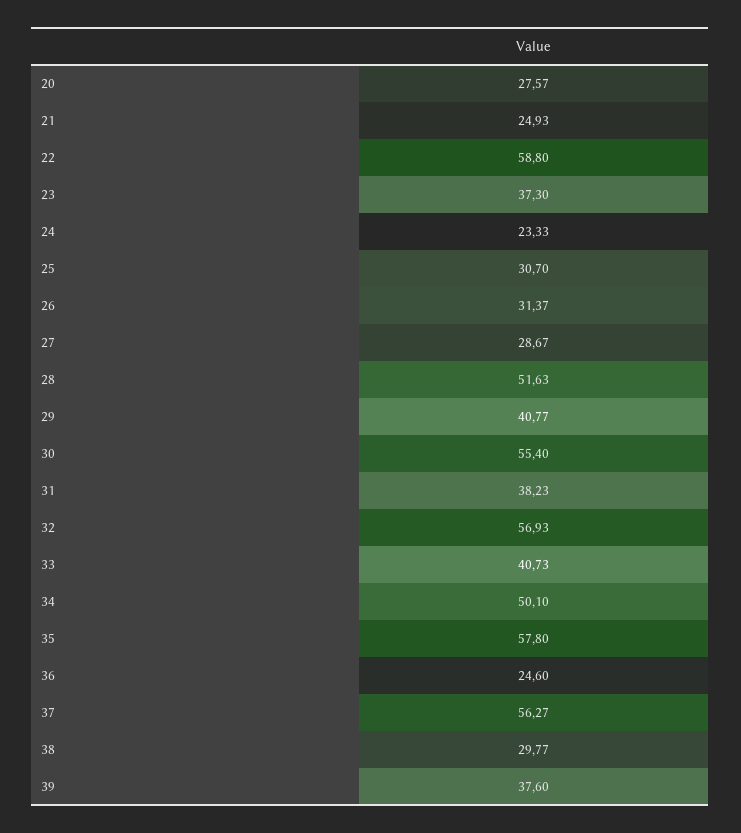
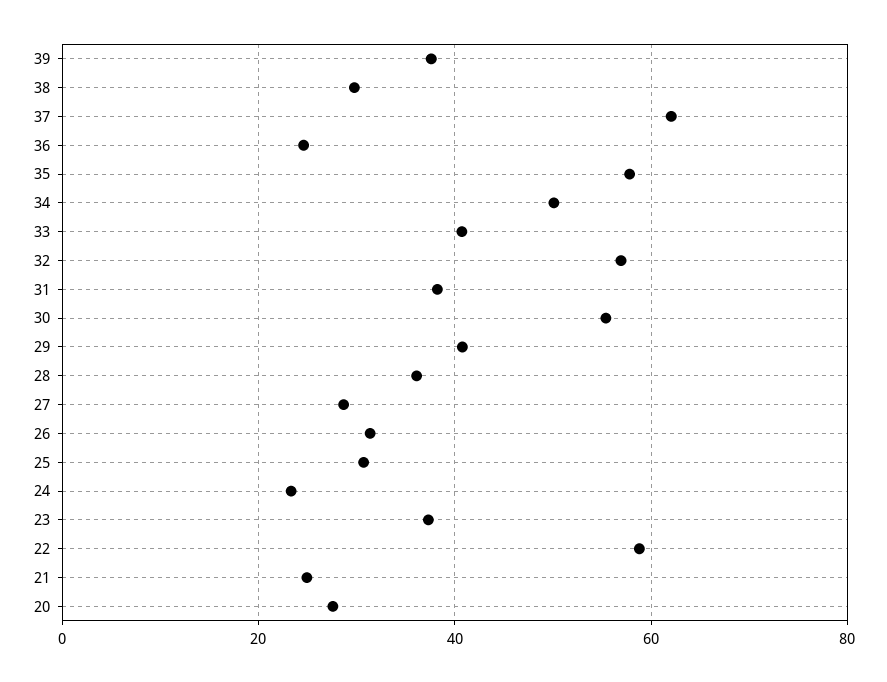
28: 51.63 -> 36
37: 56.27 -> 62

